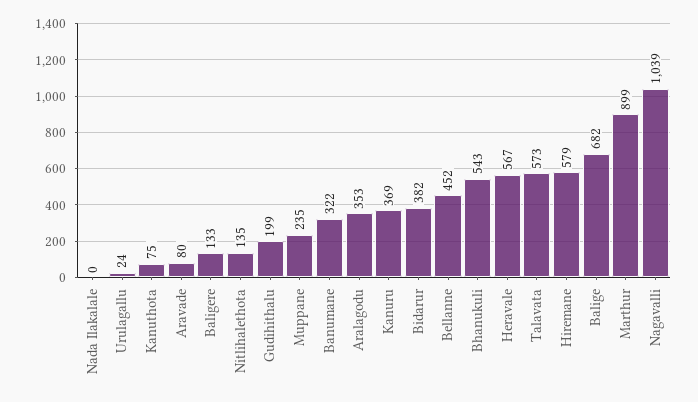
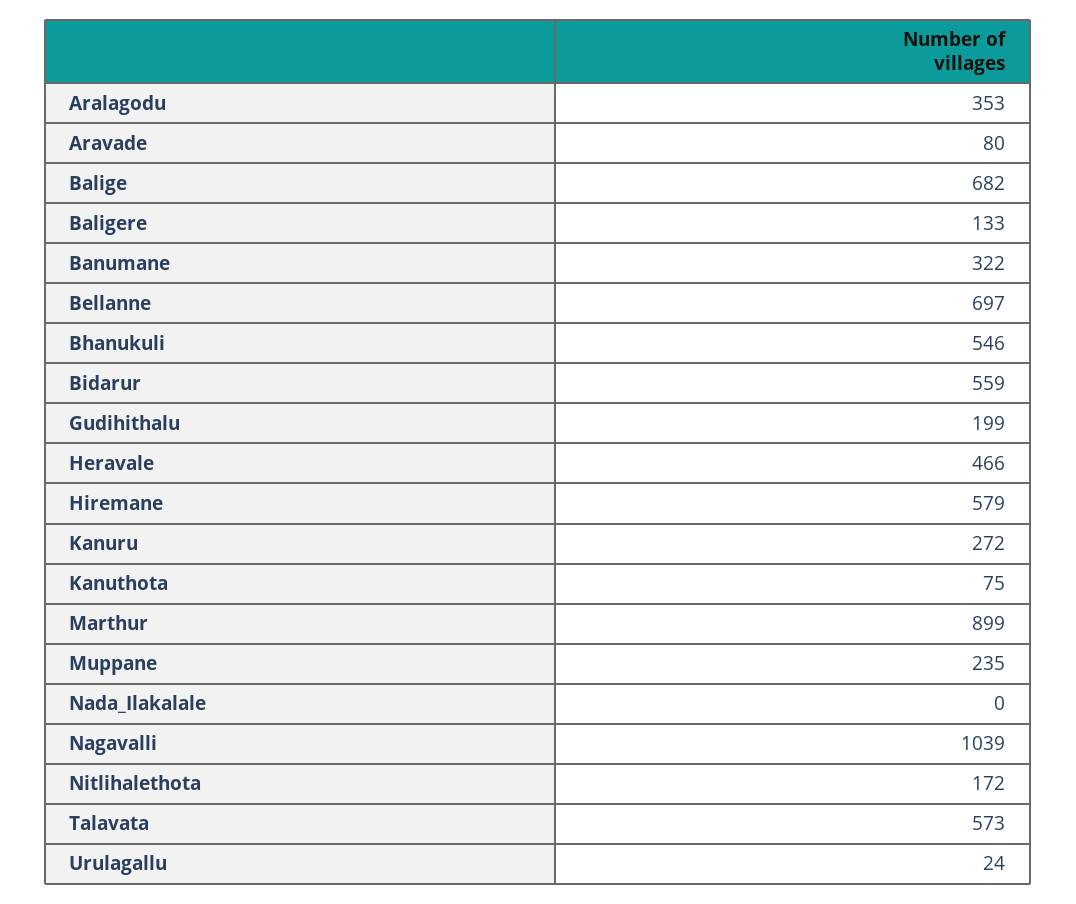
Nitlihalethota: 135 -> 172
Kanuru: 369 -> 272
Bidarur: 382 -> 559
Bellanne: 452 -> 697
Bhanukuli: 543 -> 546
Heravale: 567 -> 466

